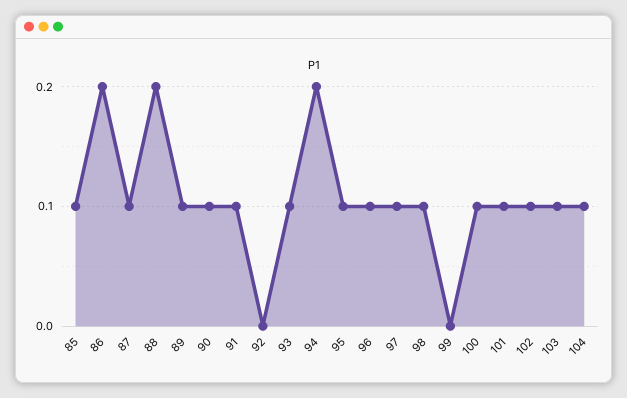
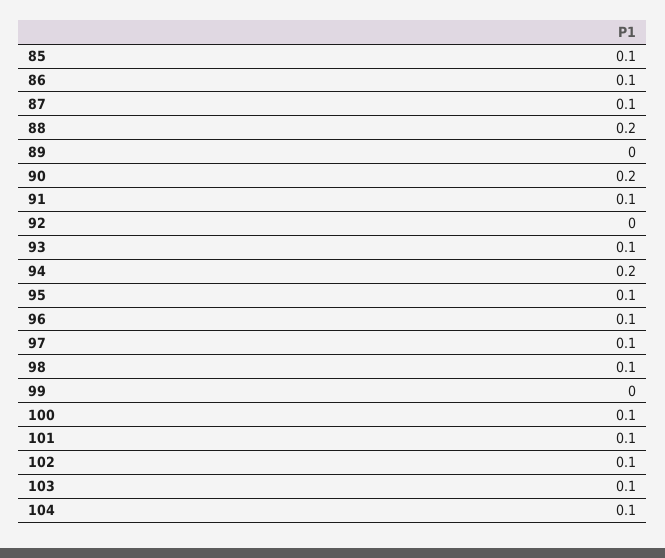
86: 0.2 -> 0.1
89: 0.1 -> 0
90: 0.1 -> 0.2

